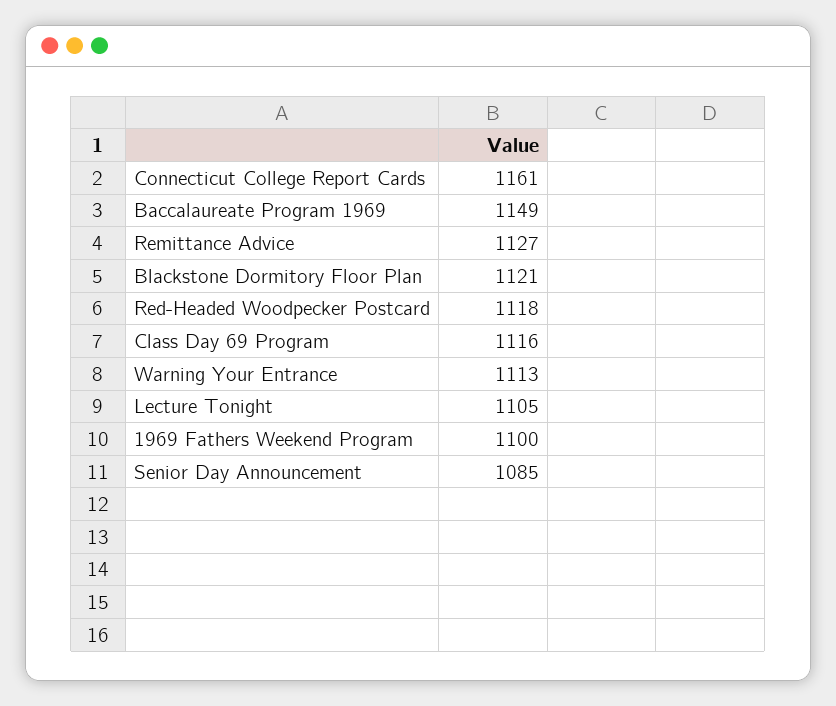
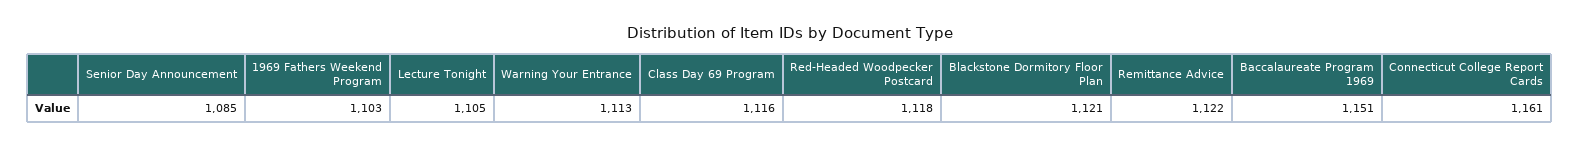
Baccalaureate Program 1969: 1149 -> 1151
Remittance Advice: 1127 -> 1122
1969 Fathers Weekend Program: 1100 -> 1103

